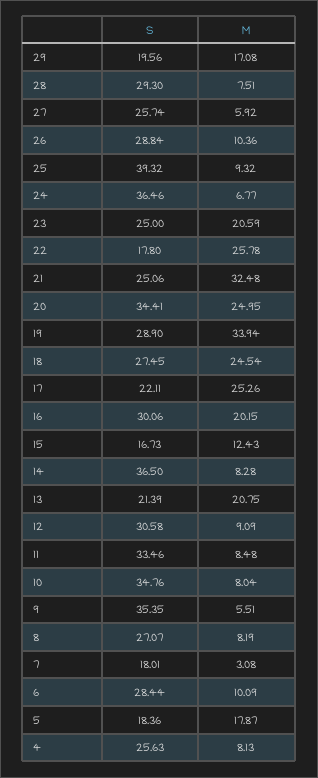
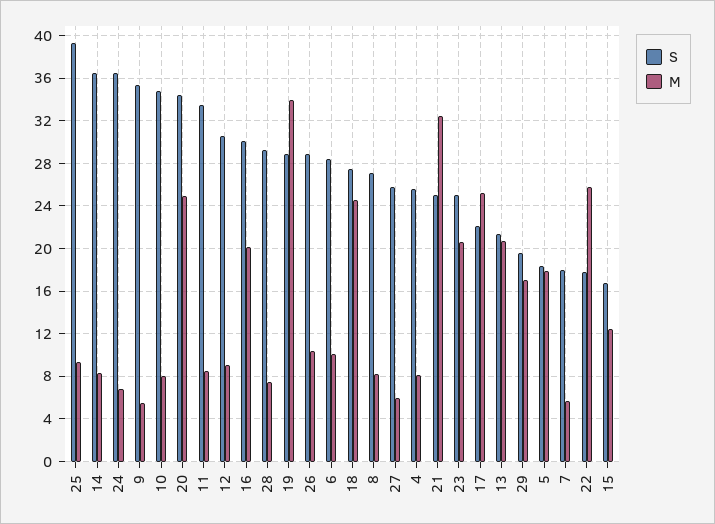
M, 7: 3.08 -> 6

